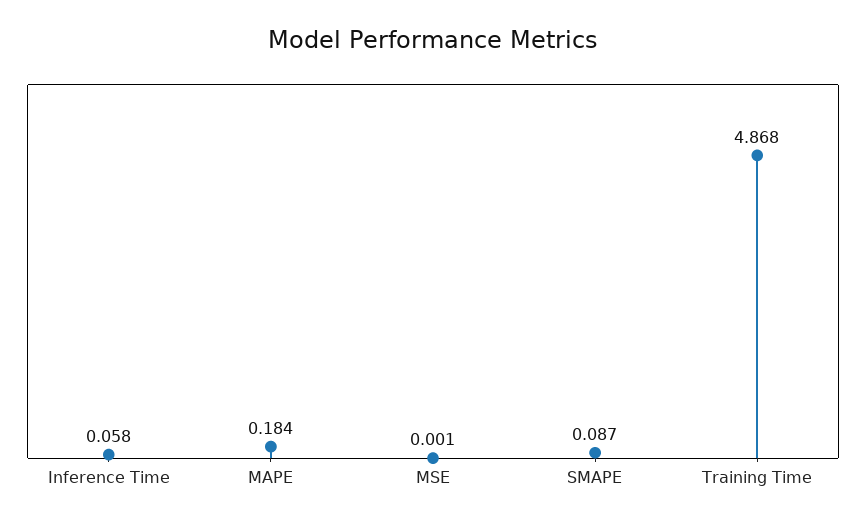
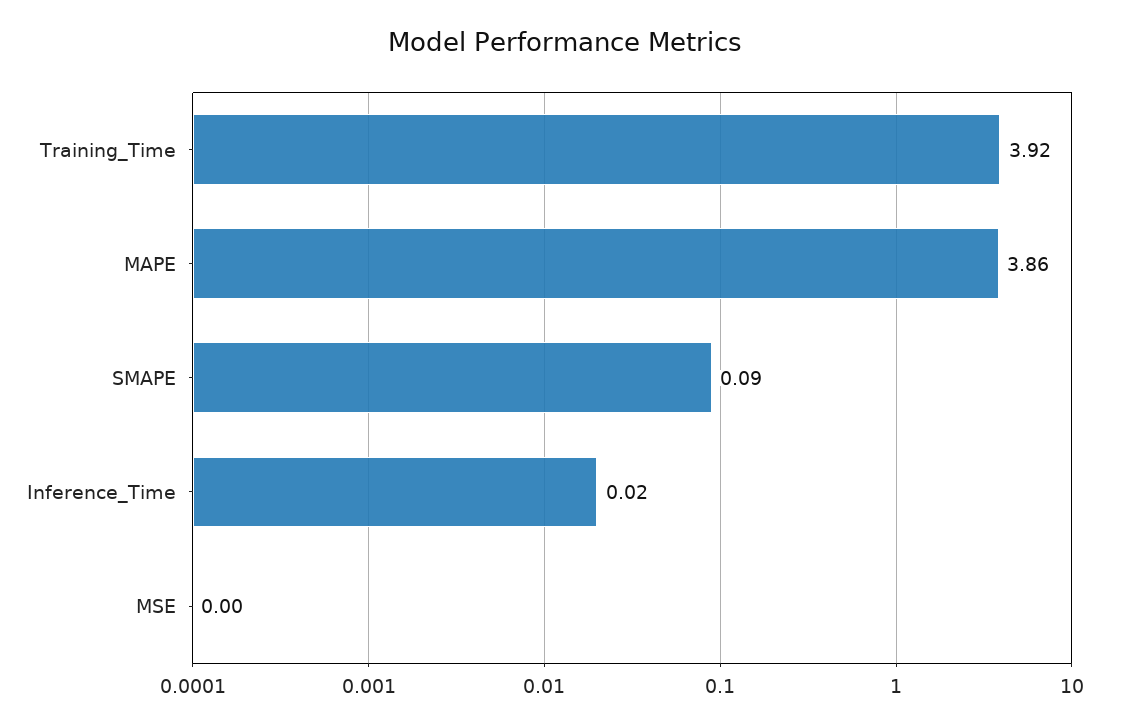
Inference Time: 0.058 -> 0.02
MAPE: 0.184 -> 3.86
Training Time: 4.868 -> 3.92

